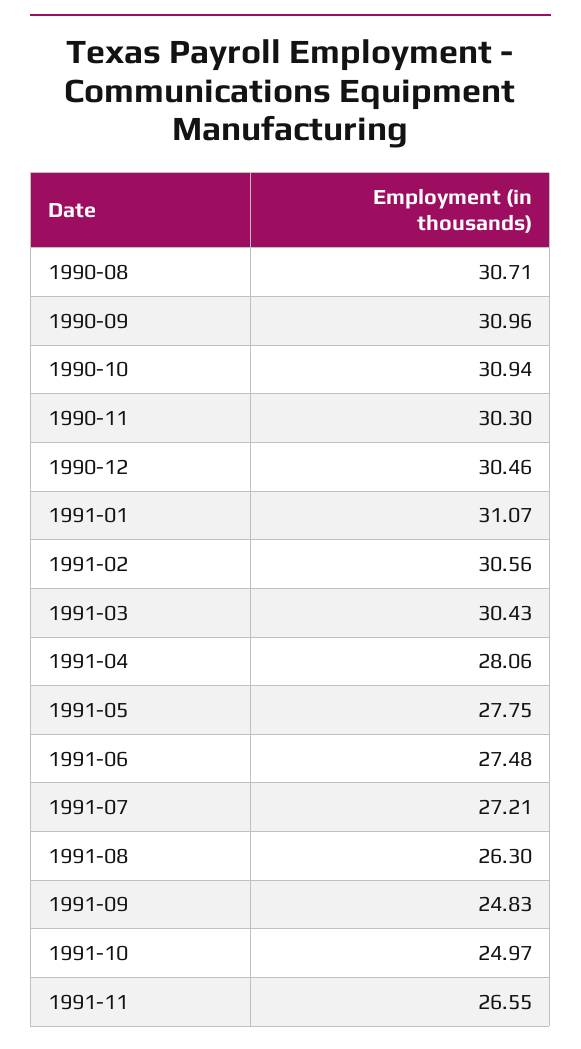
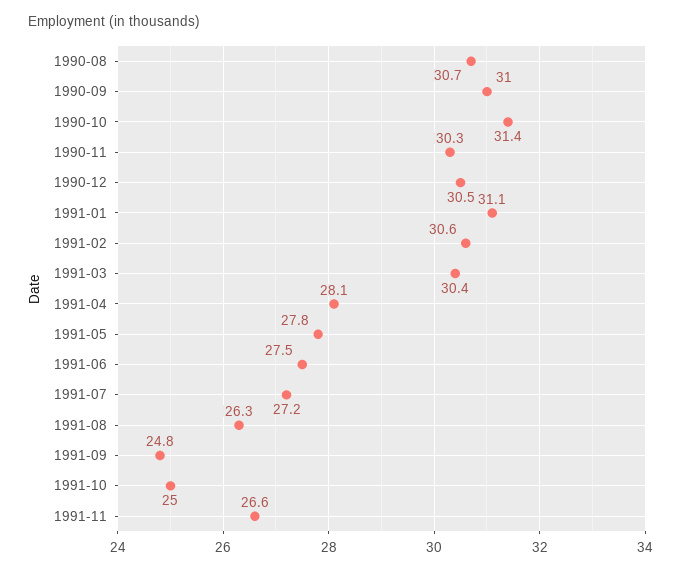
1990-10: 30.94 -> 31.4

